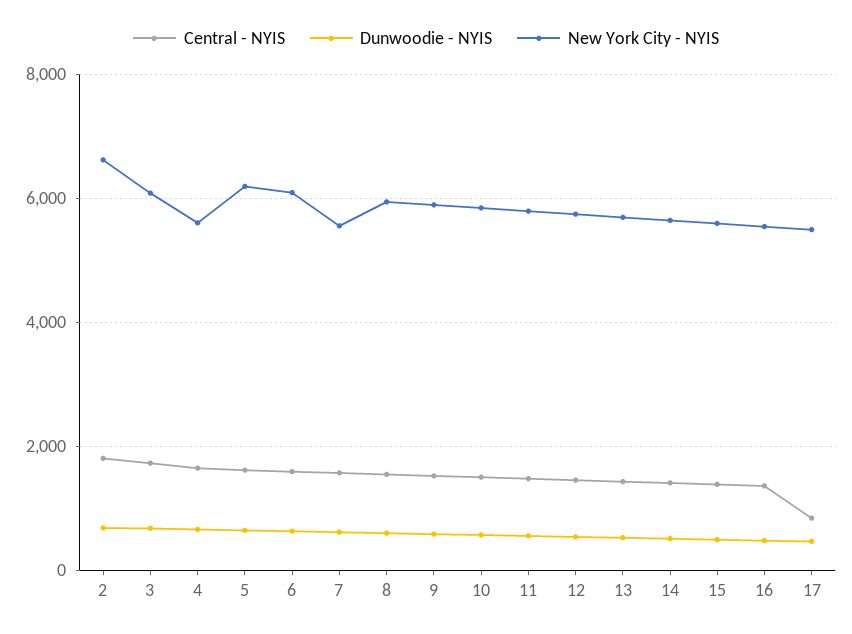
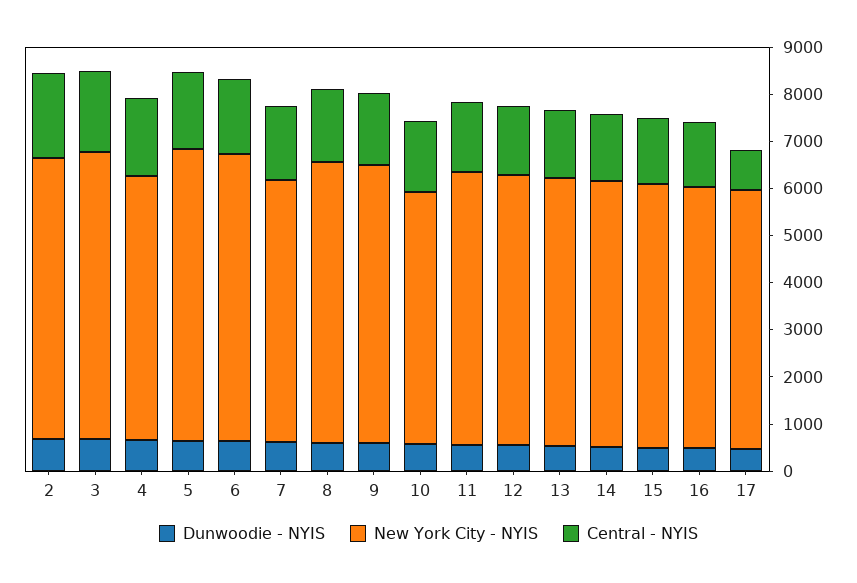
New York City - NYIS, 2: 6600 -> 6000
New York City - NYIS, 10: 5800 -> 5400

